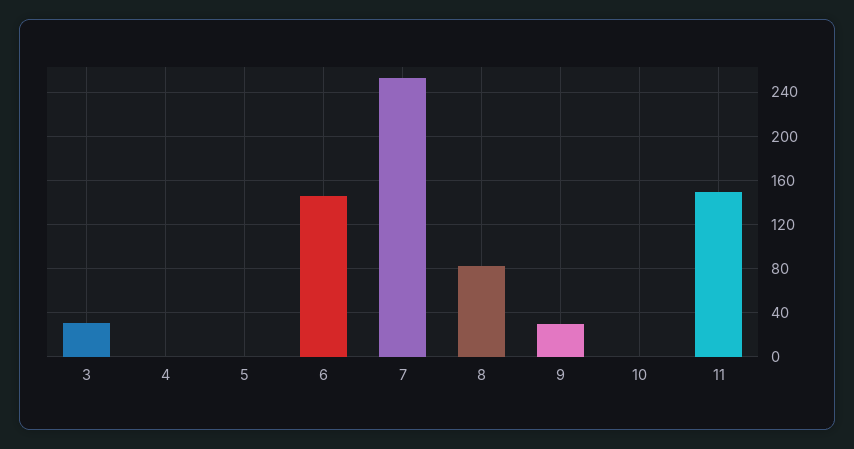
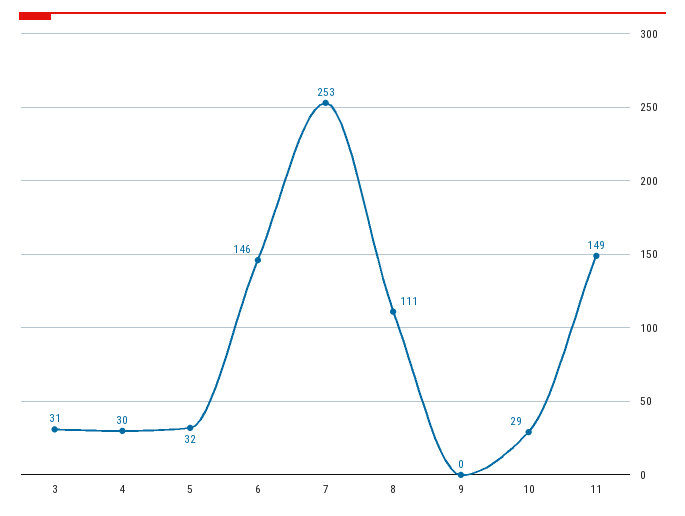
4: 0 -> 30
5: 0 -> 32
8: 80 -> 111
9: 30 -> 0
10: 0 -> 29

